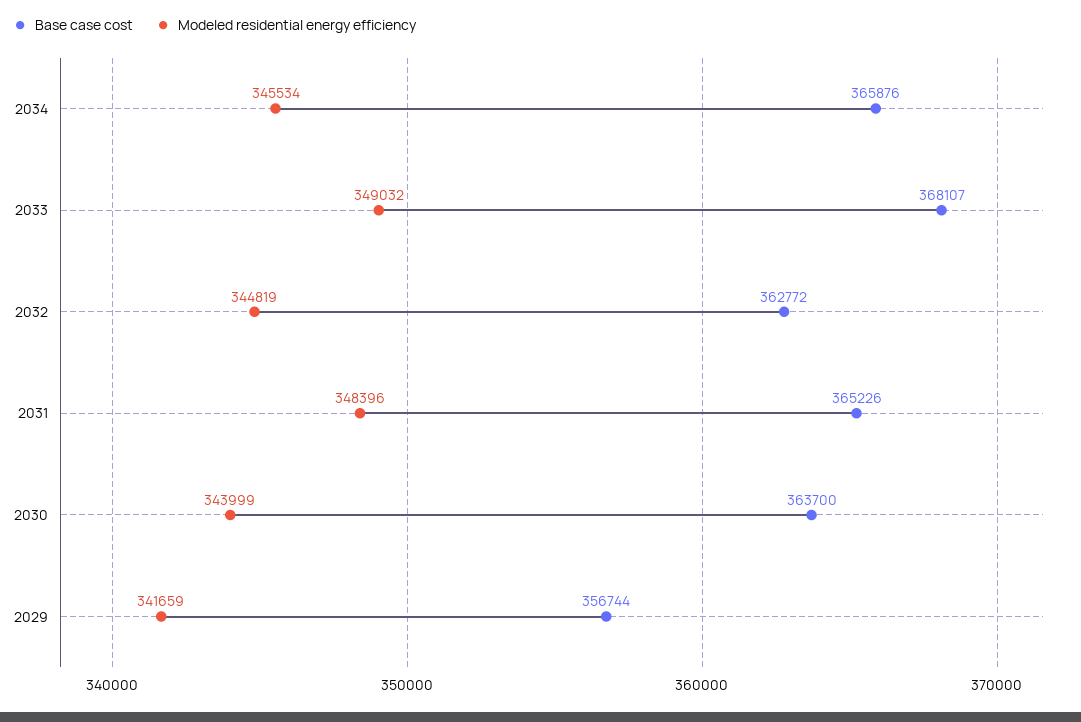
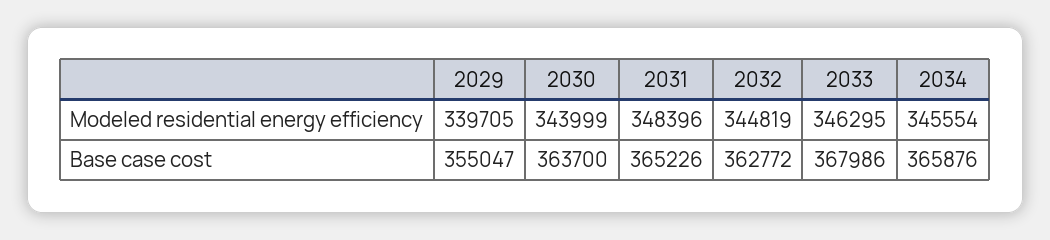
Modeled residential energy efficiency, 2034: 345534 -> 345554
Base case cost, 2033: 368107 -> 367986
Modeled residential energy efficiency, 2033: 349032 -> 346295
Base case cost, 2029: 356744 -> 355047
Modeled residential energy efficiency, 2029: 341659 -> 339705

